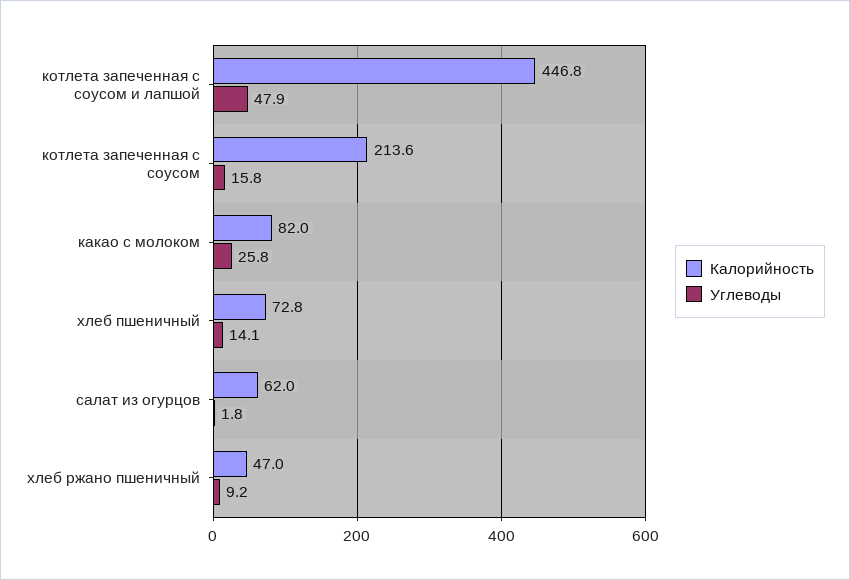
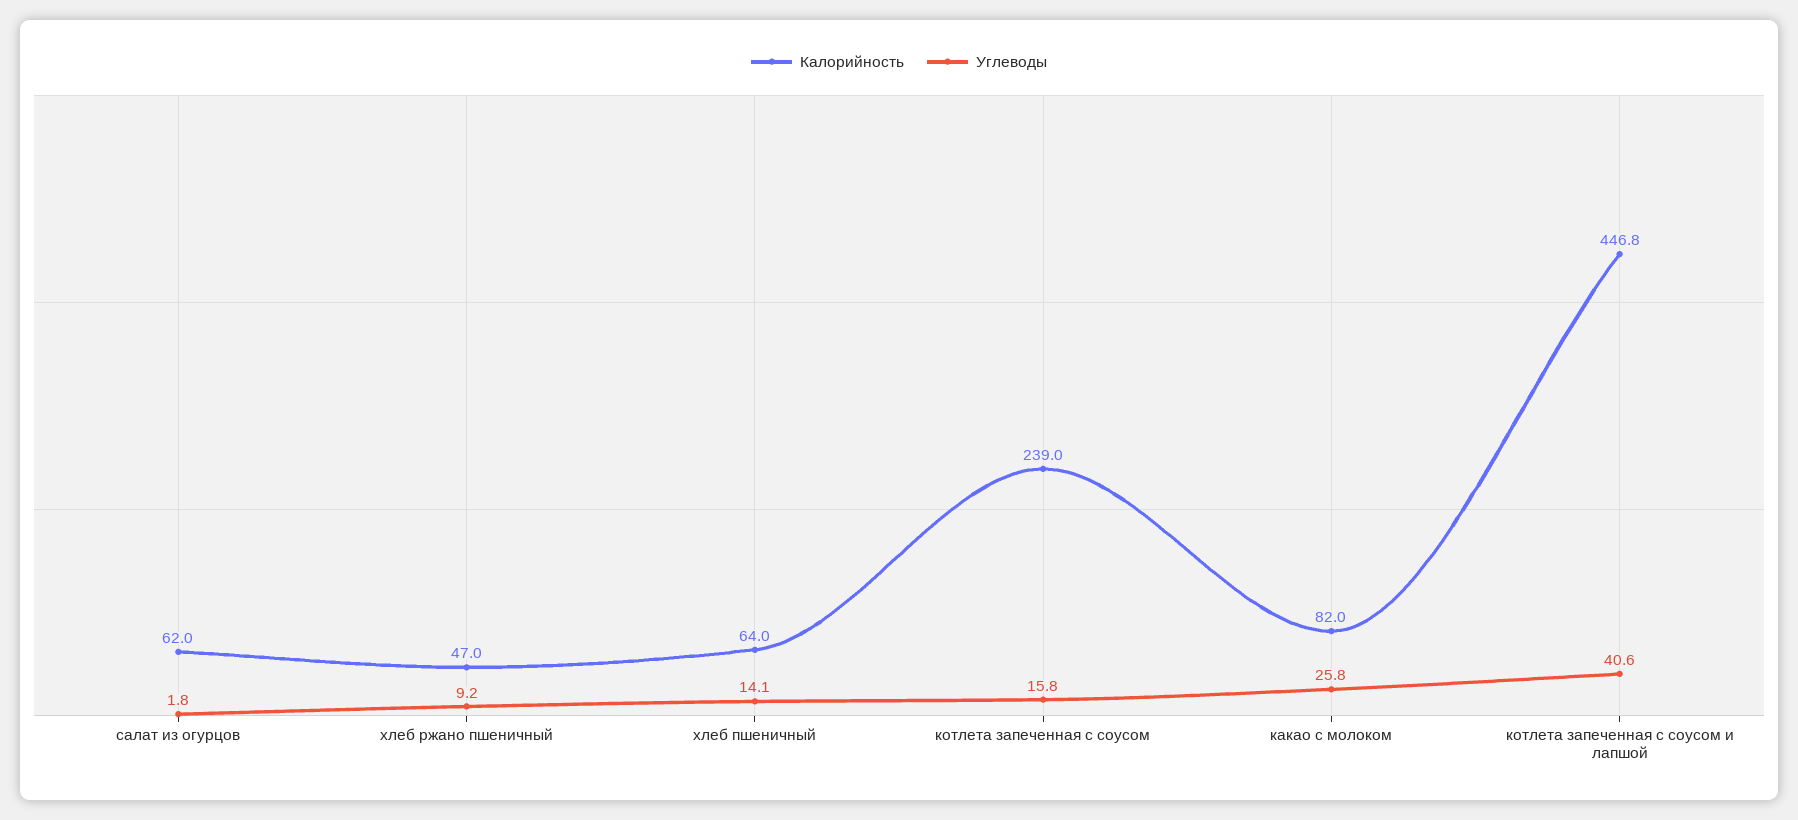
Углеводы, котлета запеченная с соусом и лапшой: 47.9 -> 40.6
Калорийность, котлета запеченная с соусом: 213.6 -> 239
Калорийность, хлеб пшеничный: 72.8 -> 64

